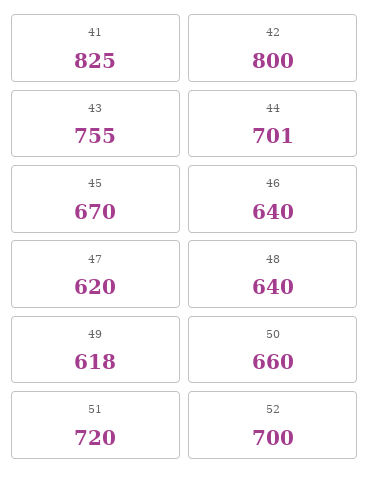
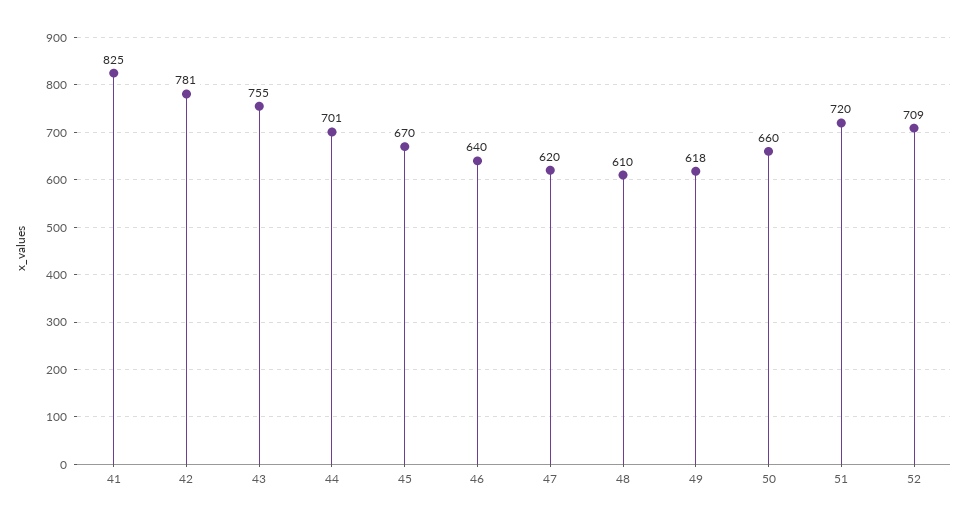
42: 800 -> 781
48: 640 -> 610
52: 700 -> 709

